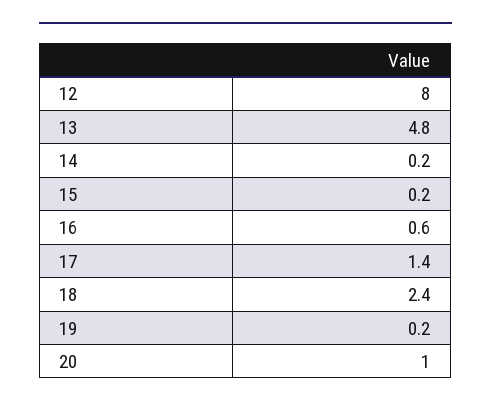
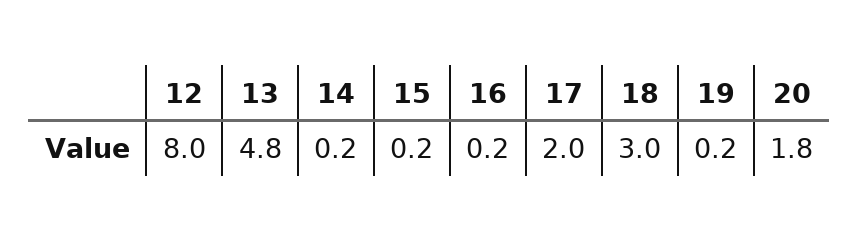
16: 0.6 -> 0.2
17: 1.4 -> 2
18: 2.4 -> 3
20: 1 -> 1.8

